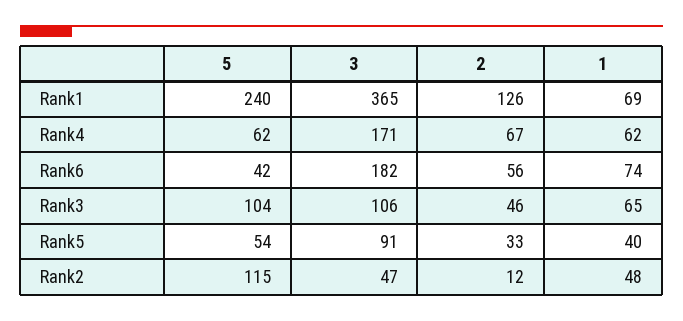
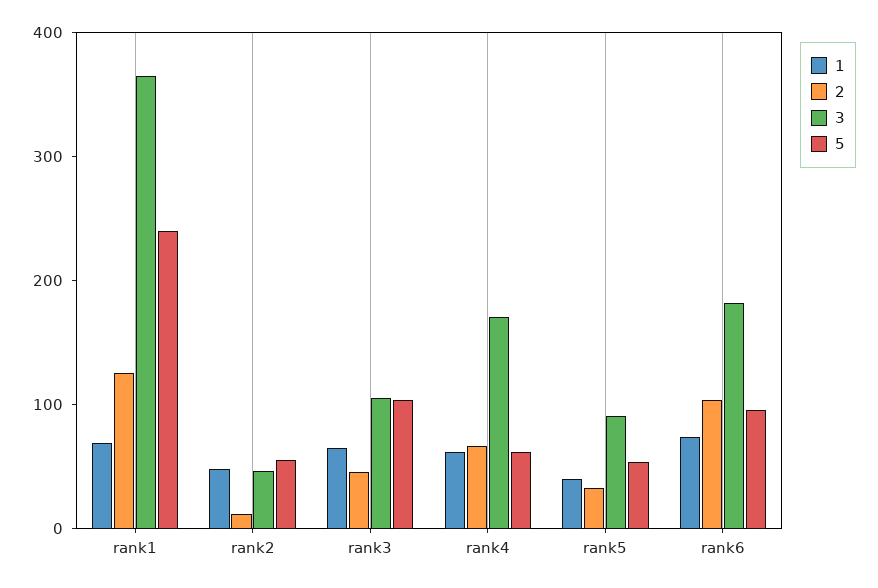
5, Rank6: 42 -> 100
2, Rank6: 56 -> 100
5, Rank2: 115 -> 60

